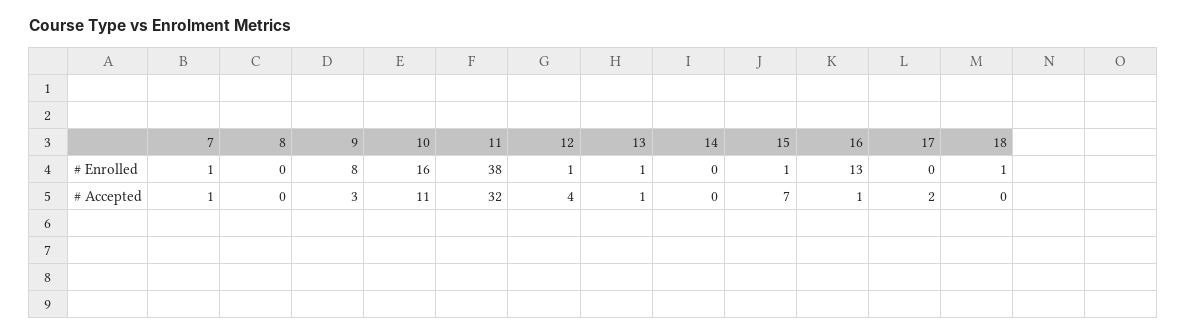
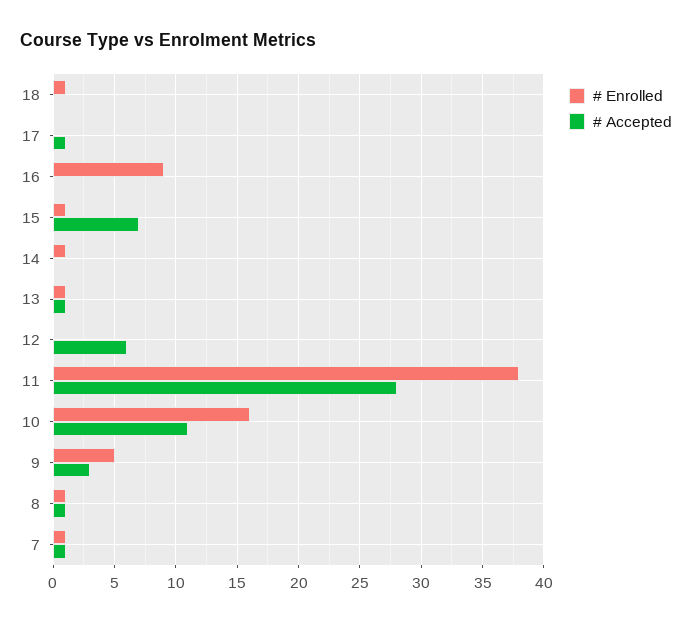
# Enrolled, 8: 0 -> 1
# Enrolled, 9: 8 -> 5
# Enrolled, 12: 1 -> 0
# Enrolled, 14: 0 -> 1
# Enrolled, 16: 13 -> 9
# Accepted, 8: 0 -> 1
# Accepted, 11: 32 -> 28
# Accepted, 12: 4 -> 6
# Accepted, 16: 1 -> 0
# Accepted, 17: 2 -> 1

